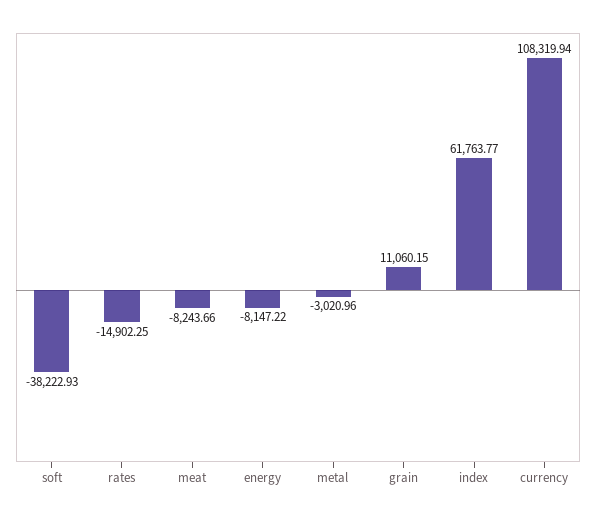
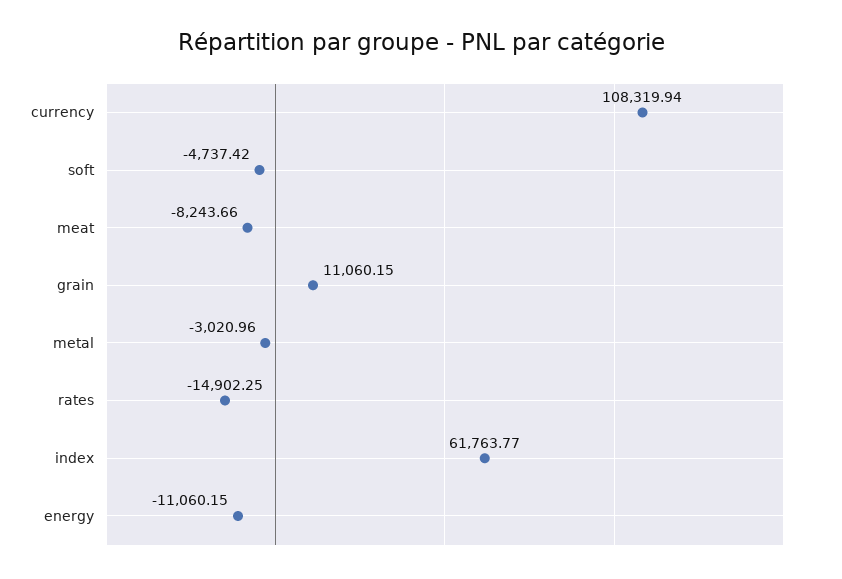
soft: -38222.93 -> -4737.42
energy: -8147.22 -> -11060.15

